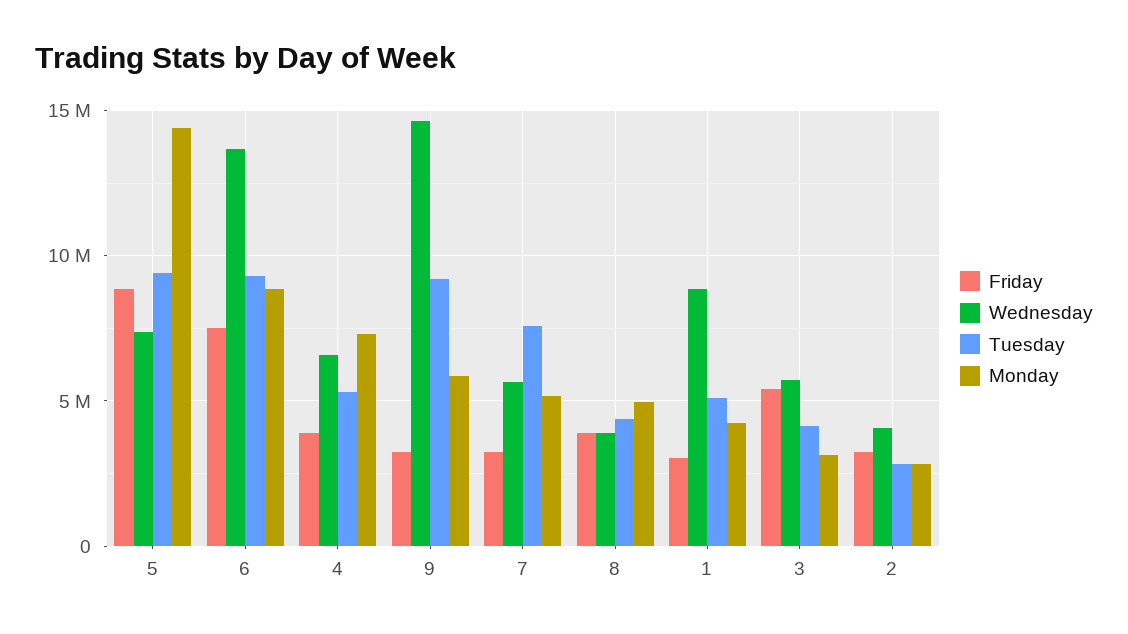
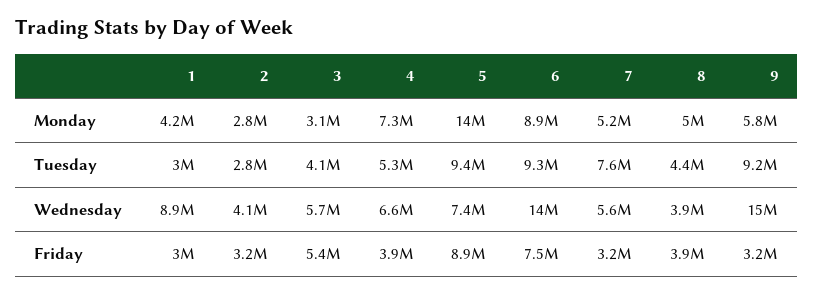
Tuesday, 1: 5000000 -> 3000000

